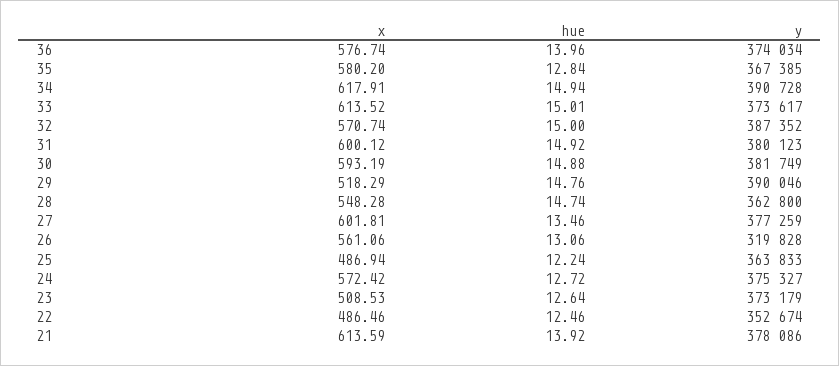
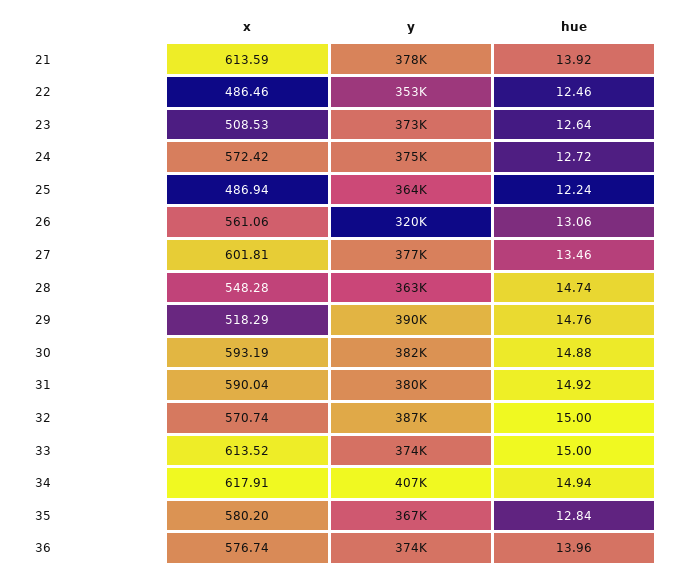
y, 34: 390728 -> 407000
hue, 33: 15.01 -> 15
x, 31: 600.12 -> 590.04

